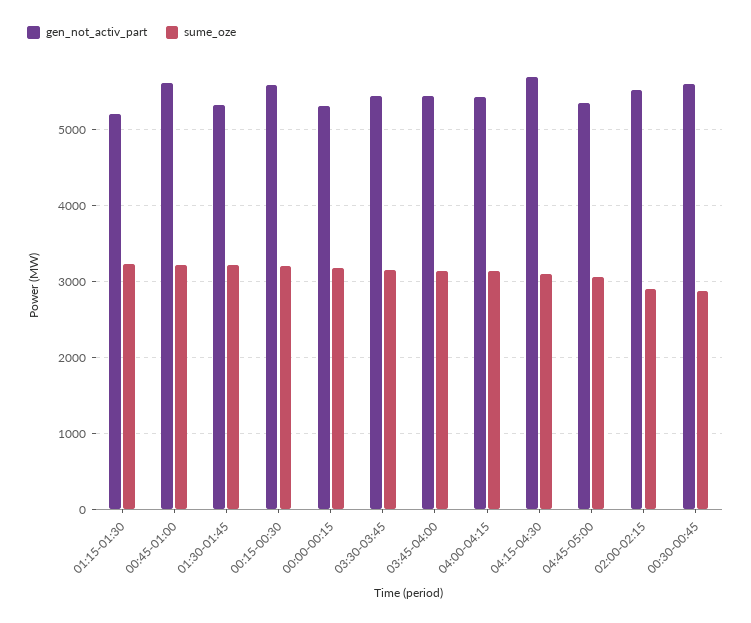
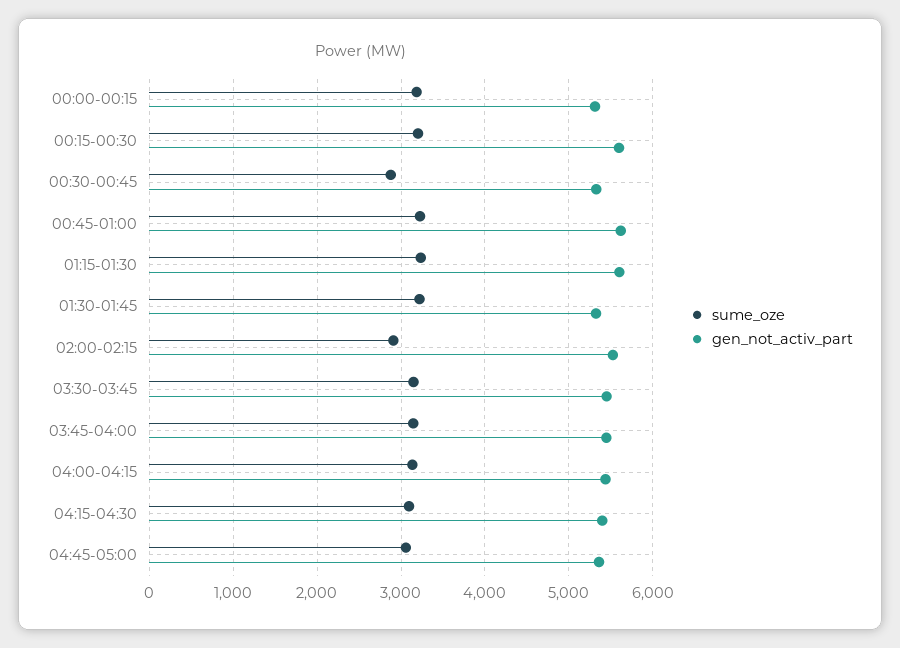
gen_not_activ_part, 01:15-01:30: 5200 -> 5600
gen_not_activ_part, 04:15-04:30: 5700 -> 5400
gen_not_activ_part, 00:30-00:45: 5600 -> 5300

